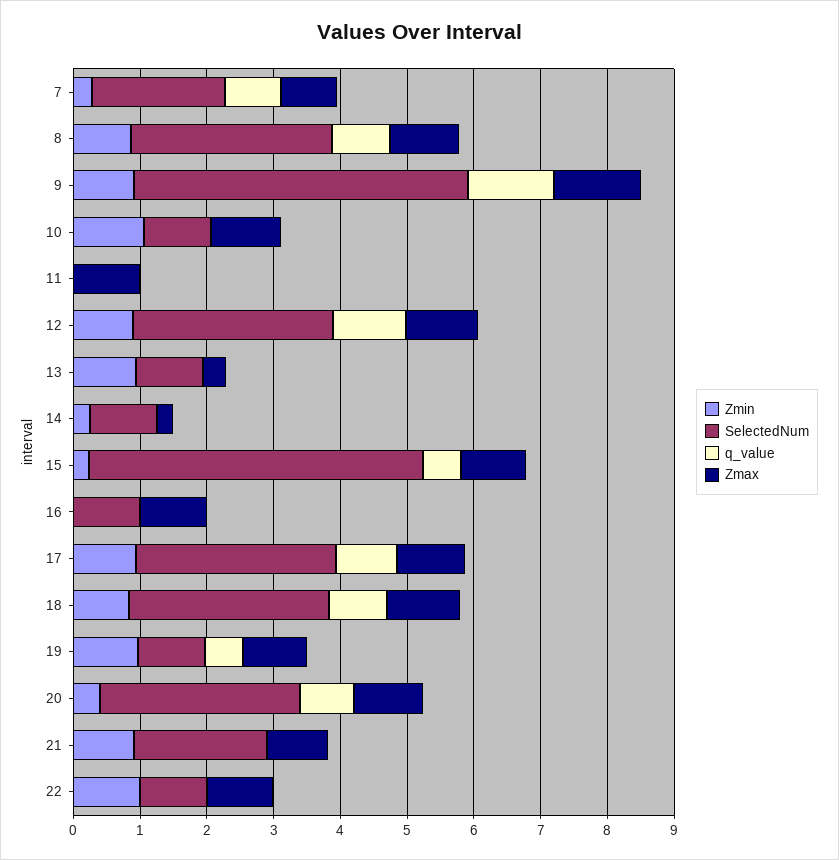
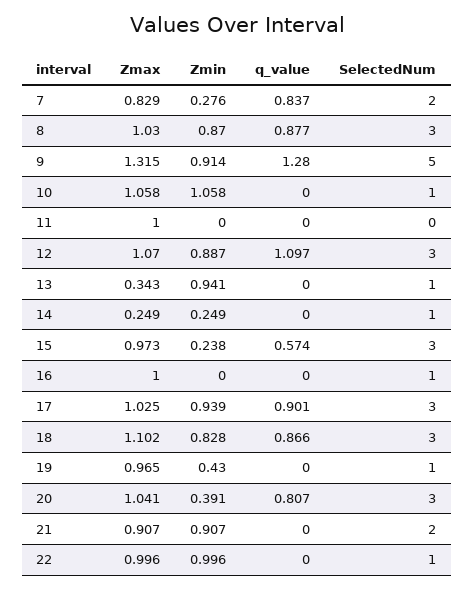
SelectedNum, 15: 5 -> 3
Zmin, 19: 1 -> 0.43
q_value, 19: 0.6 -> 0

